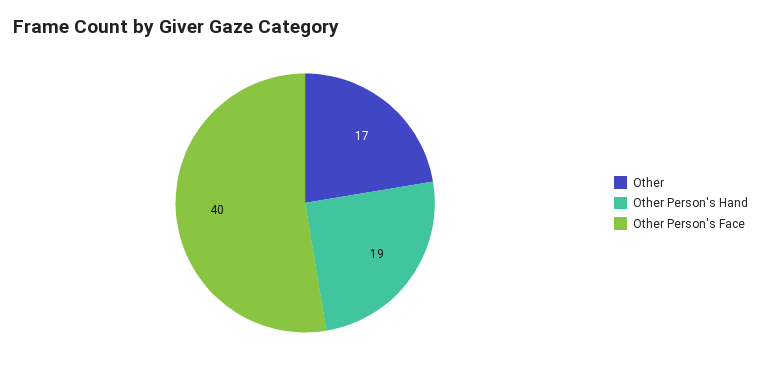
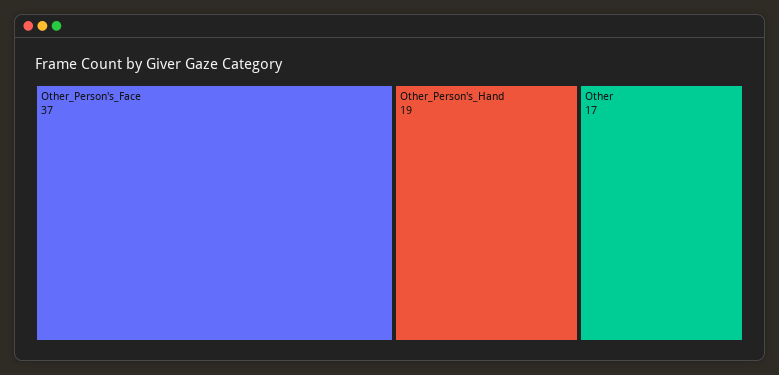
Other Person's Face: 40 -> 37

